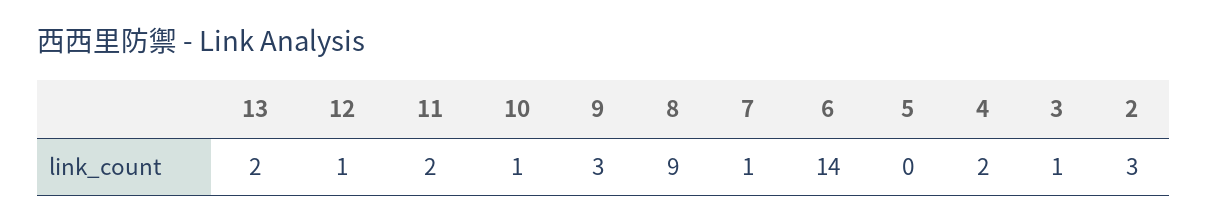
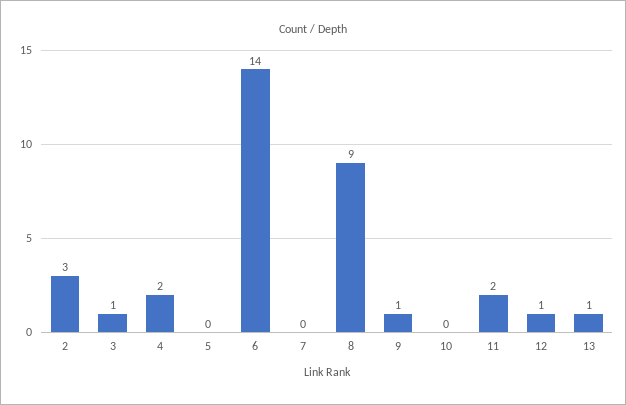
13: 2 -> 1
10: 1 -> 0
9: 3 -> 1
7: 1 -> 0

